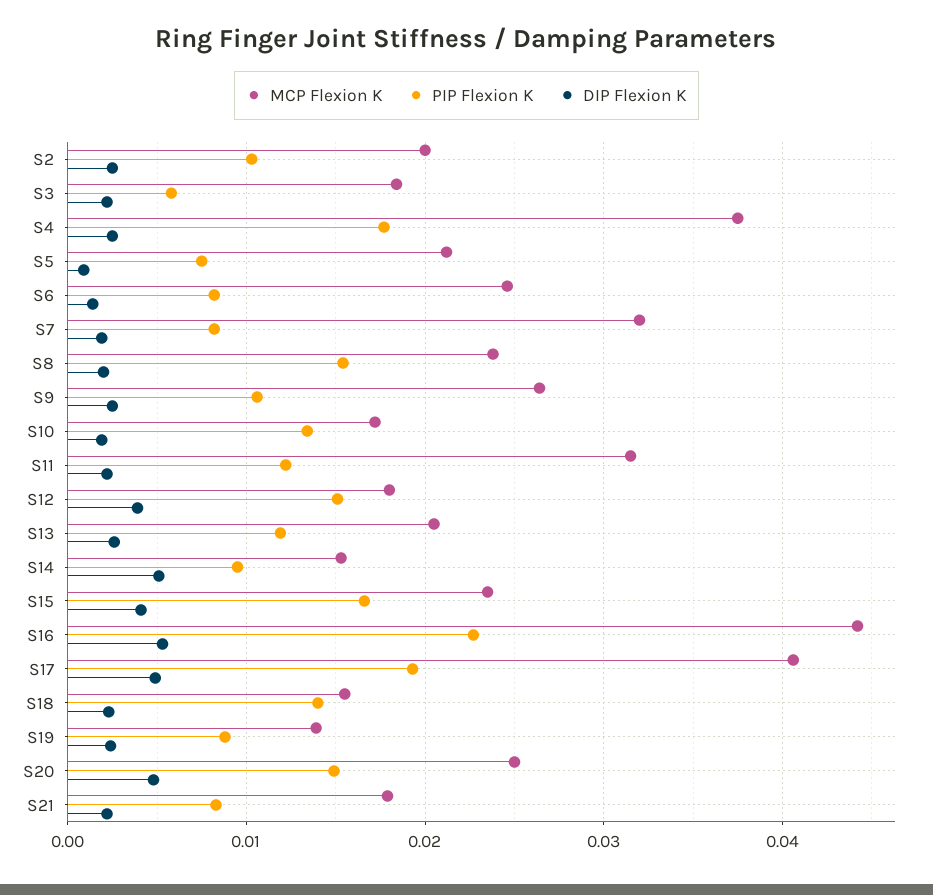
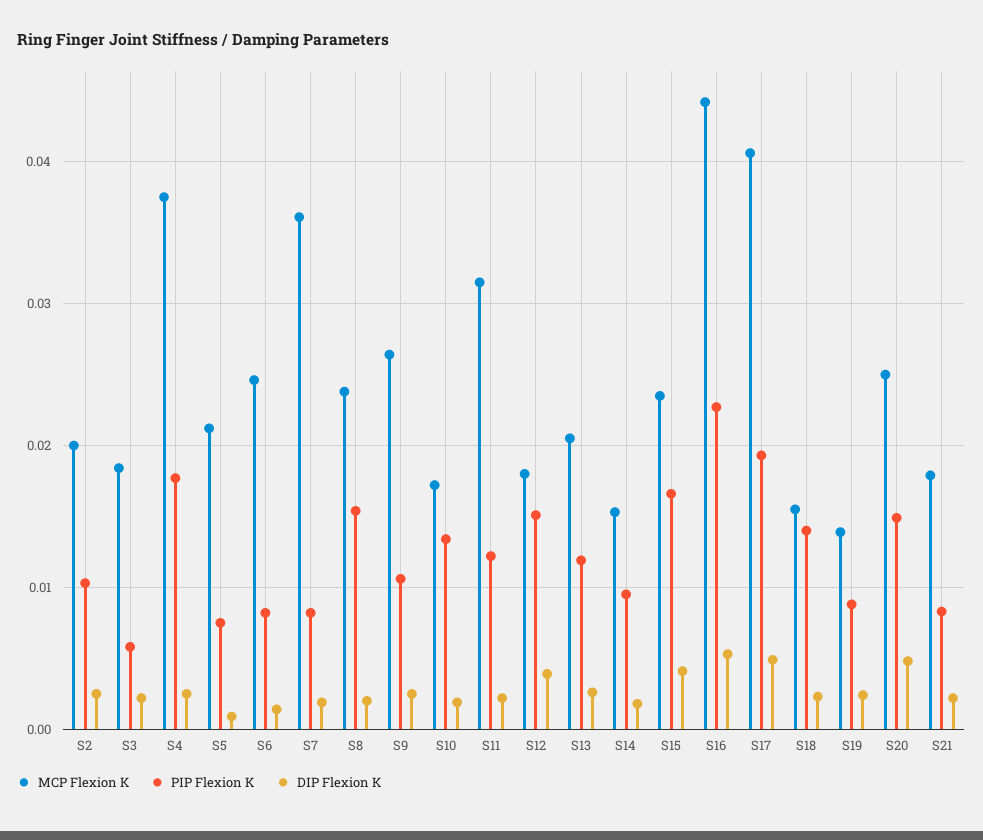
MCP Flexion K, S7: 0.032 -> 0.036
DIP Flexion K, S14: 0.005 -> 0.002

